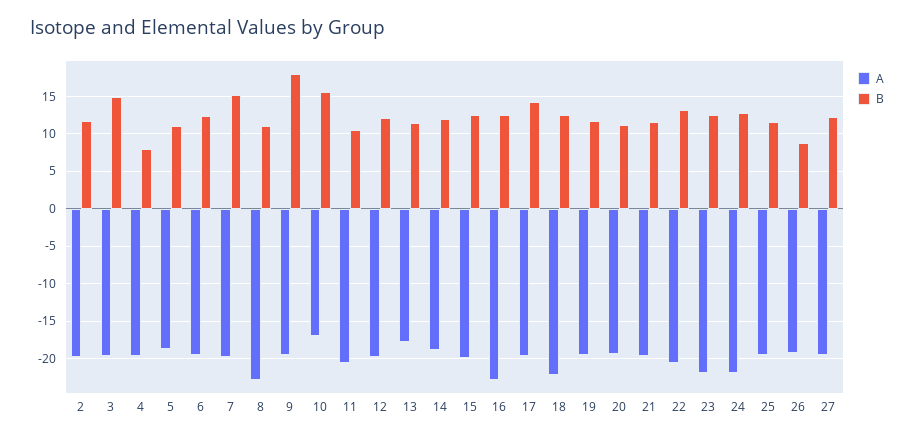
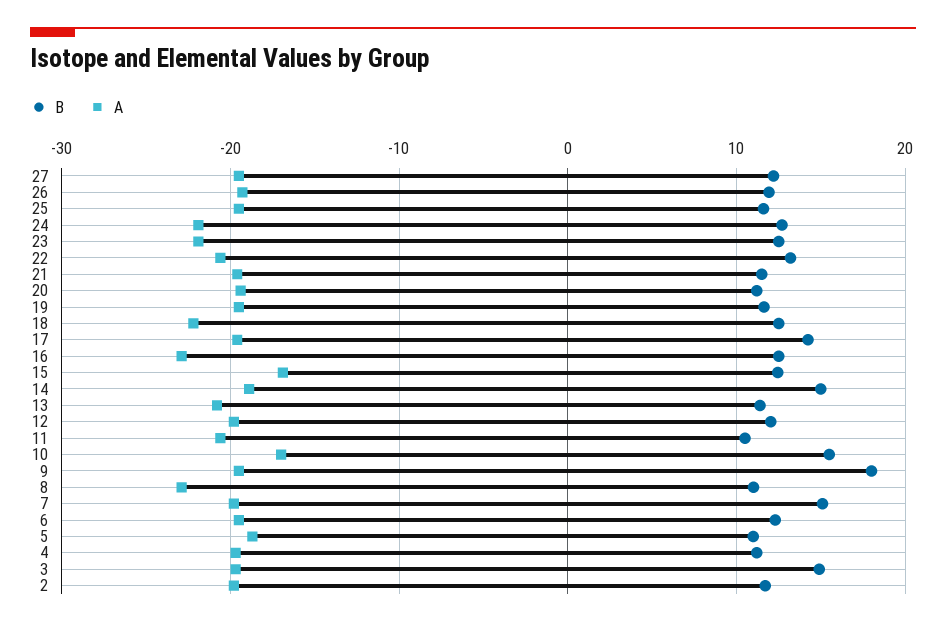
B, 4: 8 -> 11
A, 13: -18 -> -21
B, 14: 12 -> 15
A, 15: -20 -> -17
B, 26: 9 -> 12

